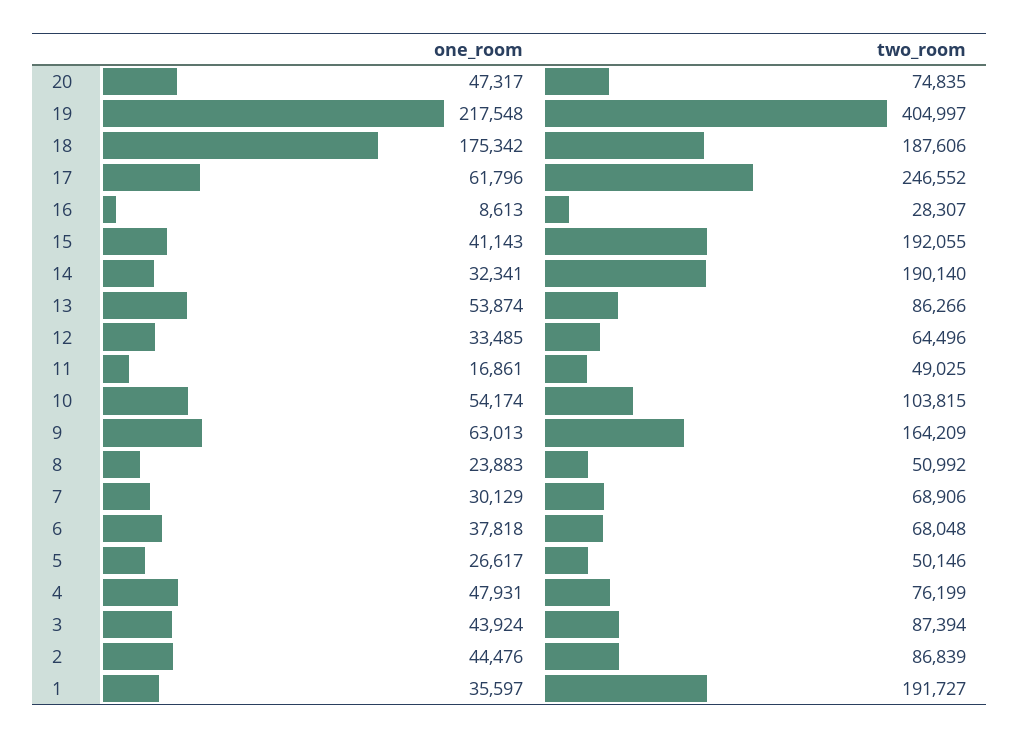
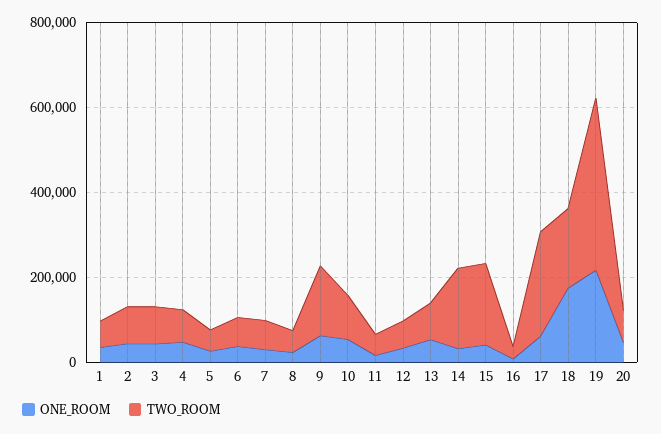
two_room, 1: 191727 -> 50000

